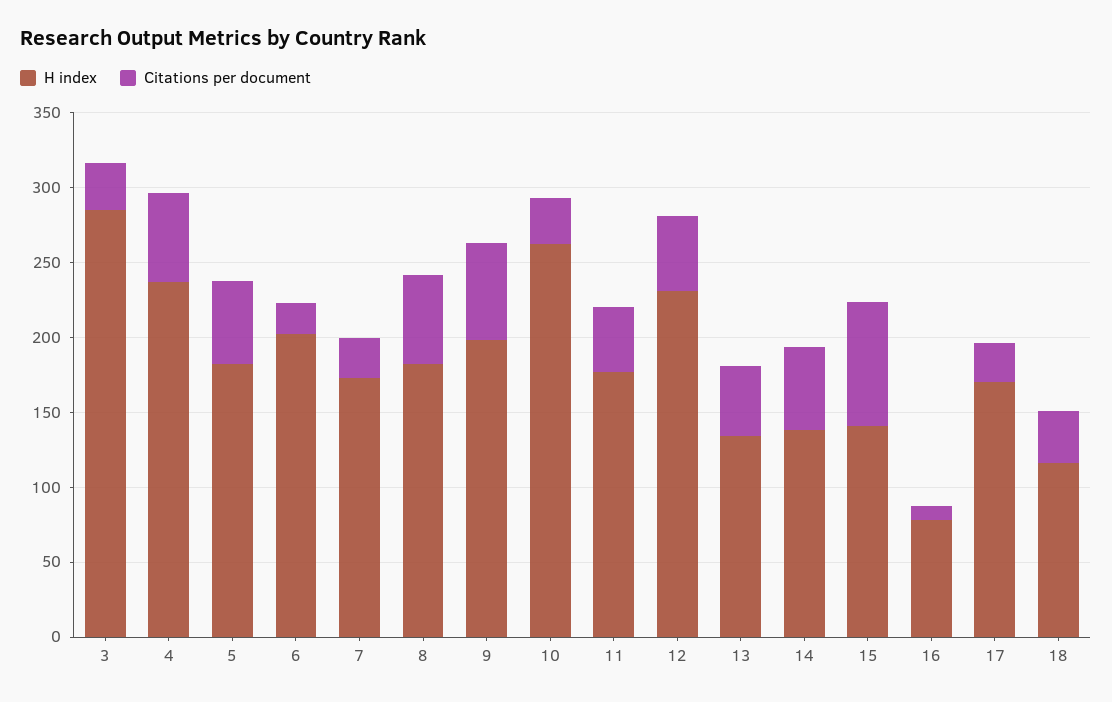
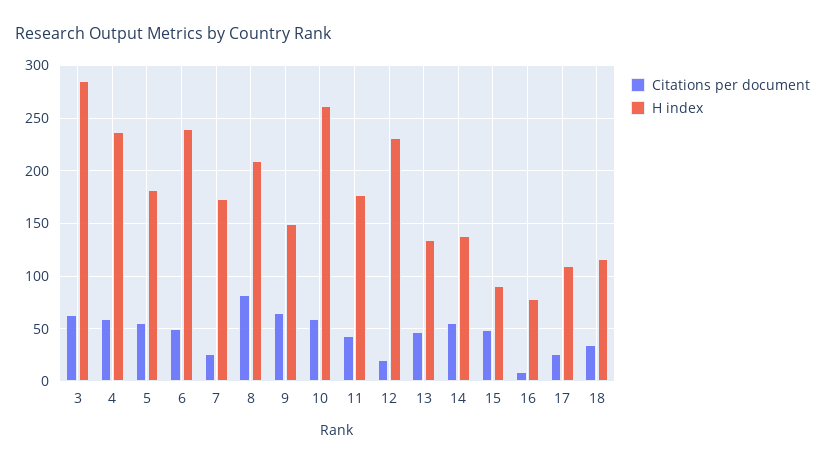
Citations per document, 3: 30 -> 60
H index, 6: 200 -> 240
Citations per document, 6: 20 -> 50
H index, 8: 180 -> 210
Citations per document, 8: 60 -> 80
H index, 9: 200 -> 150
Citations per document, 10: 30 -> 60
Citations per document, 12: 50 -> 20
H index, 15: 140 -> 90
Citations per document, 15: 80 -> 50
H index, 17: 170 -> 110

